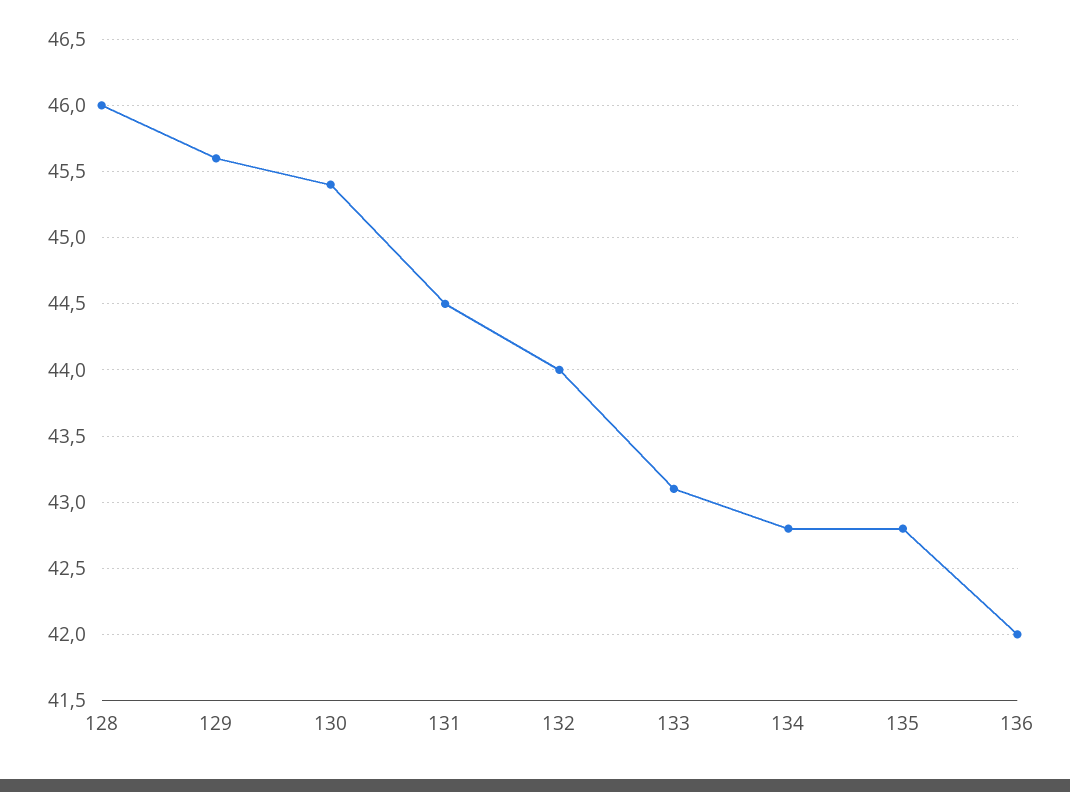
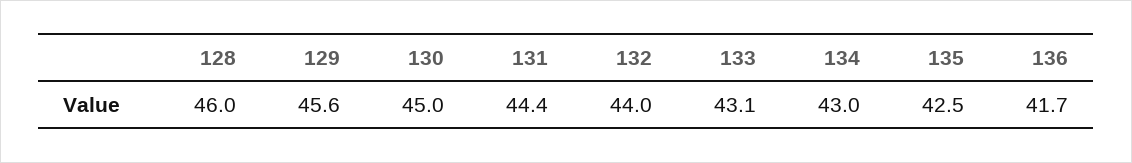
130: 45.4 -> 45
131: 44.5 -> 44.4
134: 42.8 -> 43
135: 42.8 -> 42.5
136: 42 -> 41.7

